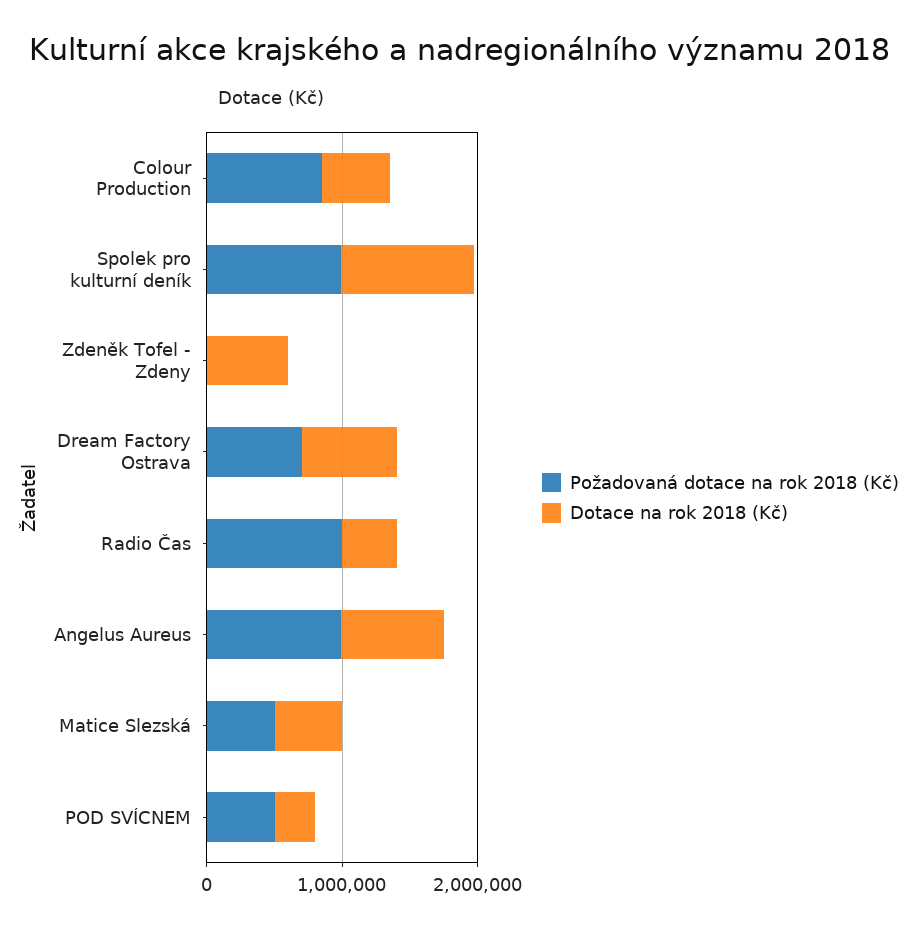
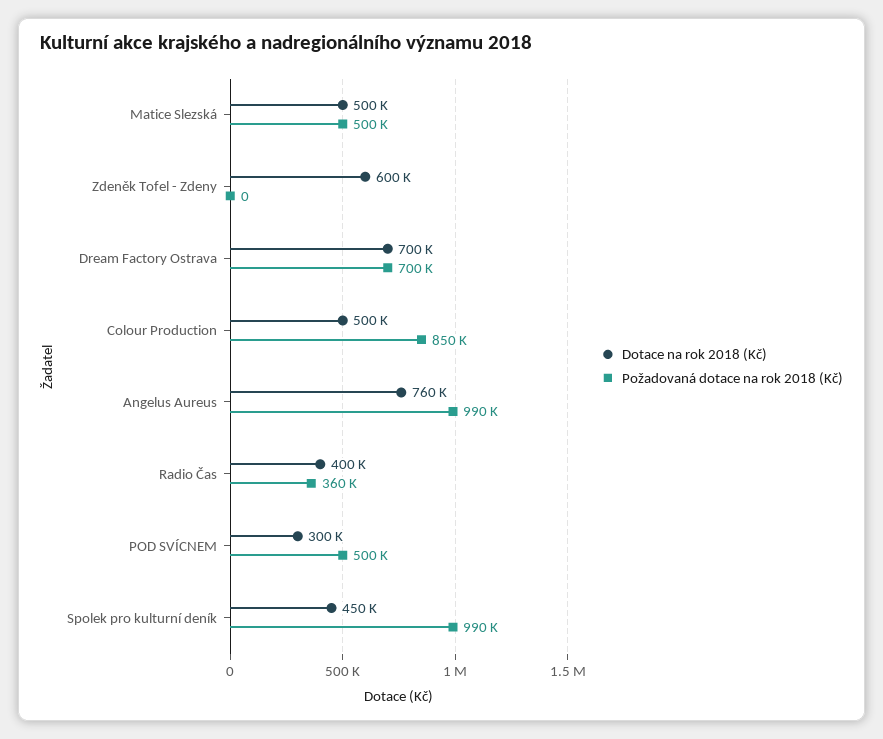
Dotace na rok 2018 (Kč), Spolek pro kulturní deník: 1000000 -> 450000
Požadovaná dotace na rok 2018 (Kč), Radio Čas: 1000000 -> 360000

